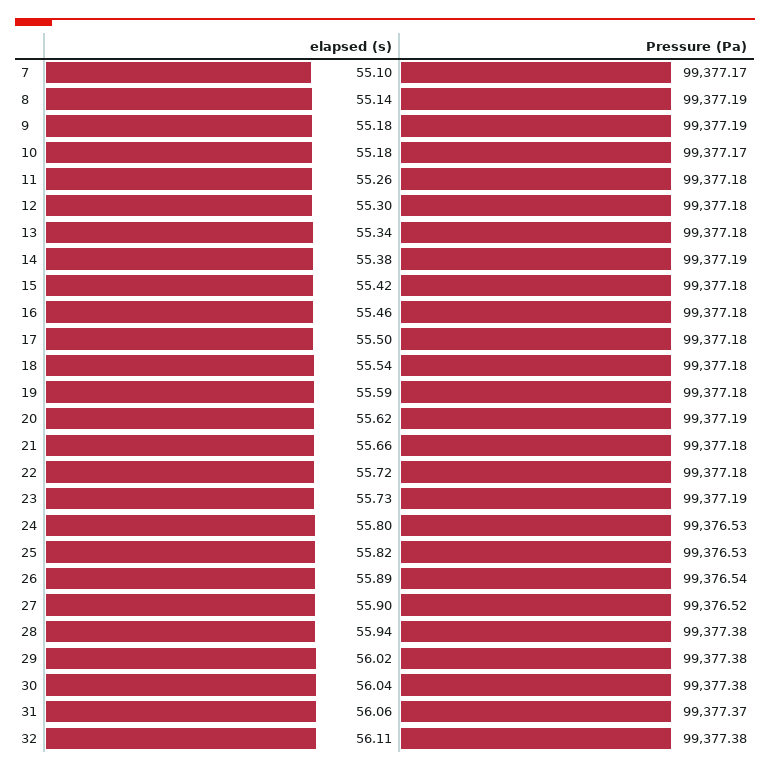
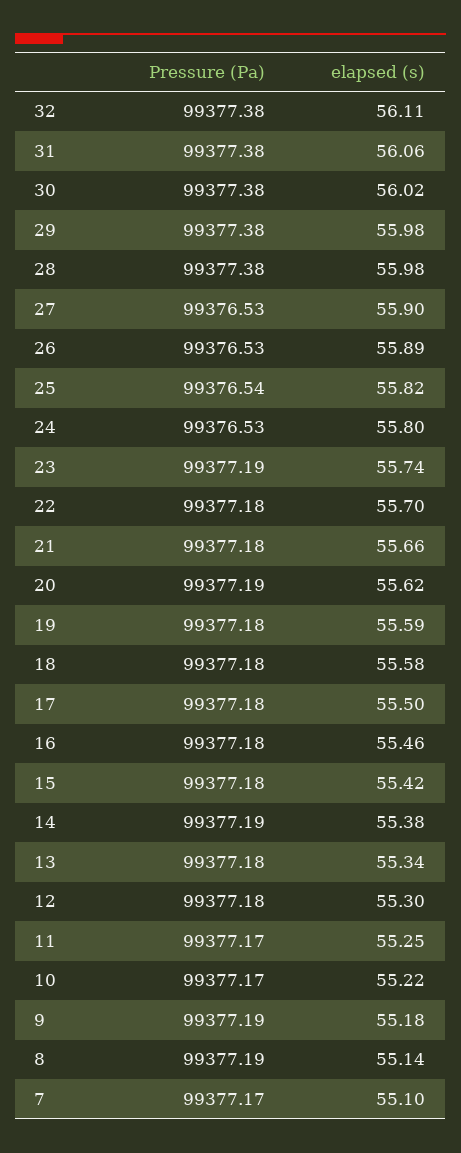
elapsed (s), 10: 55.18 -> 55.22
elapsed (s), 11: 55.26 -> 55.25
Pressure (Pa), 11: 99377.18 -> 99377.17
elapsed (s), 18: 55.54 -> 55.58
elapsed (s), 22: 55.72 -> 55.7
elapsed (s), 23: 55.73 -> 55.74
Pressure (Pa), 25: 99376.53 -> 99376.54
Pressure (Pa), 26: 99376.54 -> 99376.53
Pressure (Pa), 27: 99376.52 -> 99376.53
elapsed (s), 28: 55.94 -> 55.98
elapsed (s), 29: 56.02 -> 55.98
elapsed (s), 30: 56.04 -> 56.02
Pressure (Pa), 31: 99377.37 -> 99377.38

